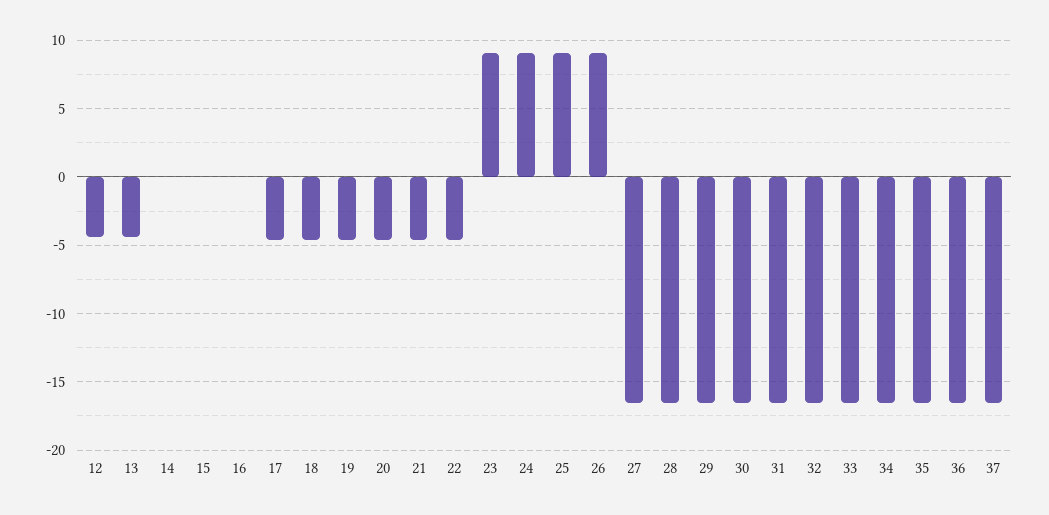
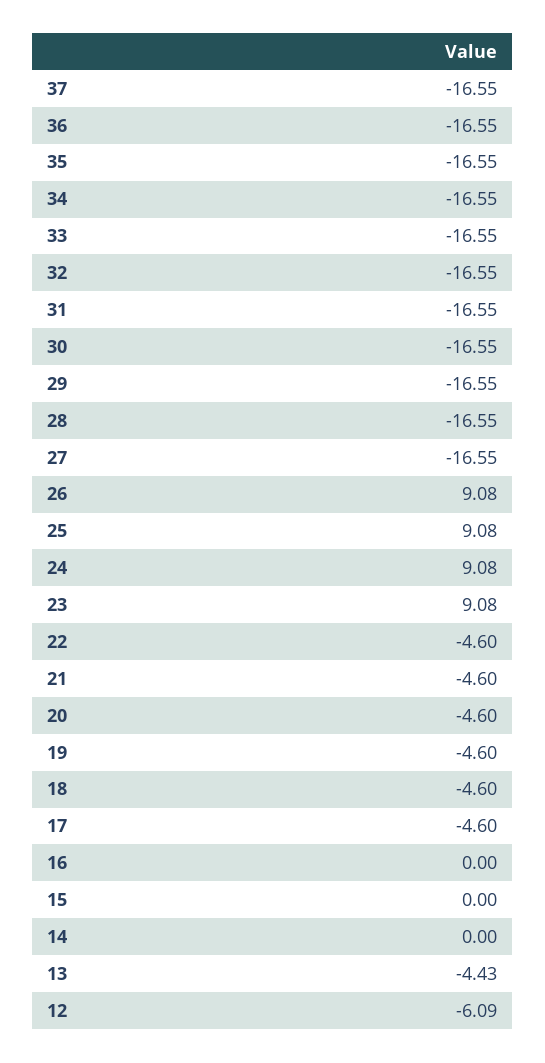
12: -4.5 -> -6.09

